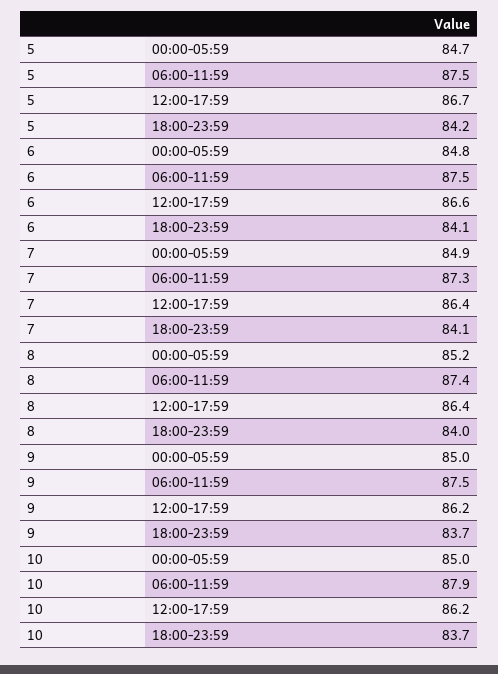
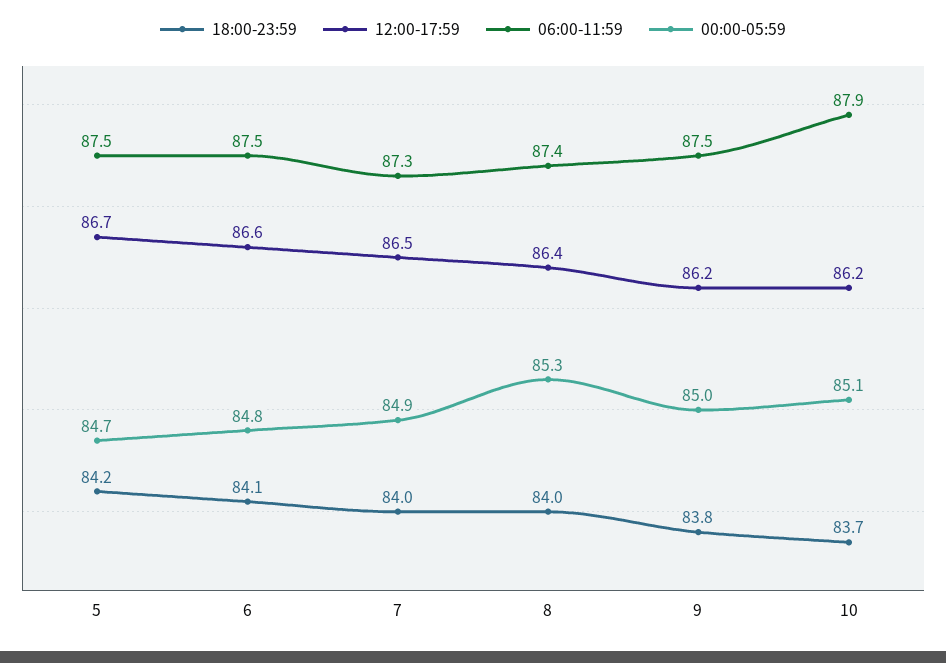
12:00-17:59, 7: 86.4 -> 86.5
18:00-23:59, 7: 84.1 -> 84
00:00-05:59, 8: 85.2 -> 85.3
18:00-23:59, 9: 83.7 -> 83.8
00:00-05:59, 10: 85 -> 85.1

